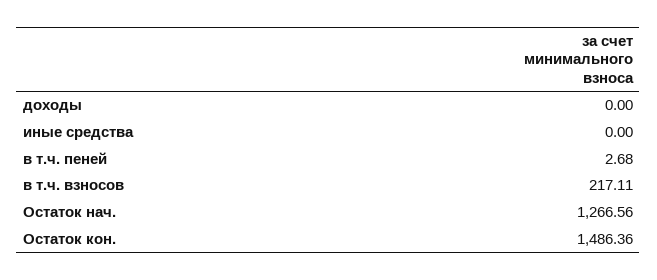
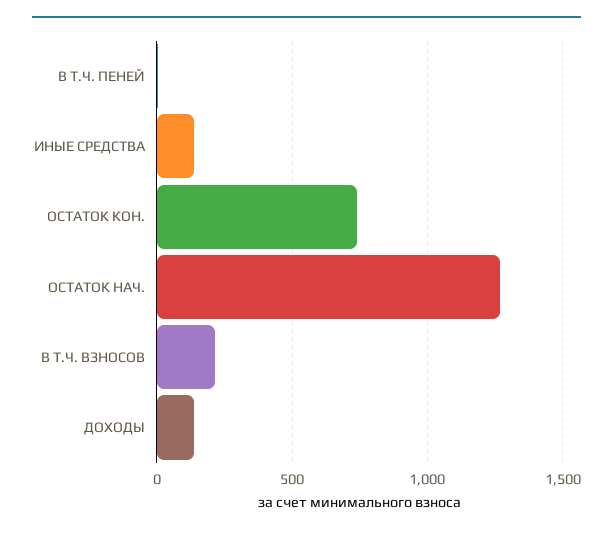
доходы: 0 -> 150
иные средства: 0 -> 150
Остаток кон.: 1486.36 -> 750

